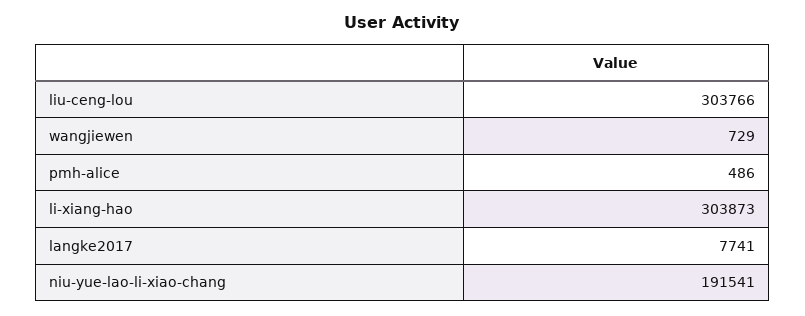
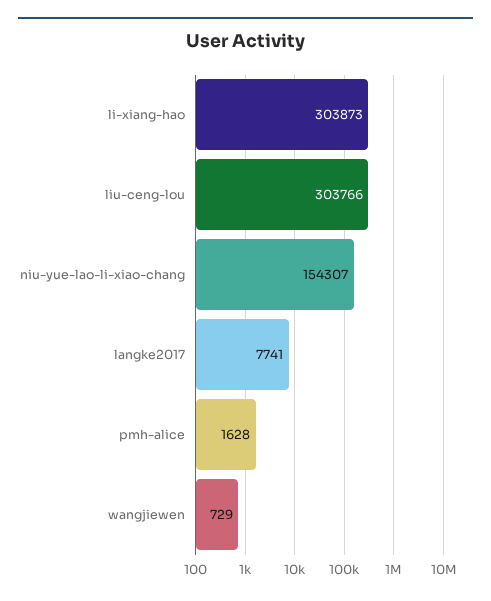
pmh-alice: 486 -> 1628
niu-yue-lao-li-xiao-chang: 191541 -> 154307

